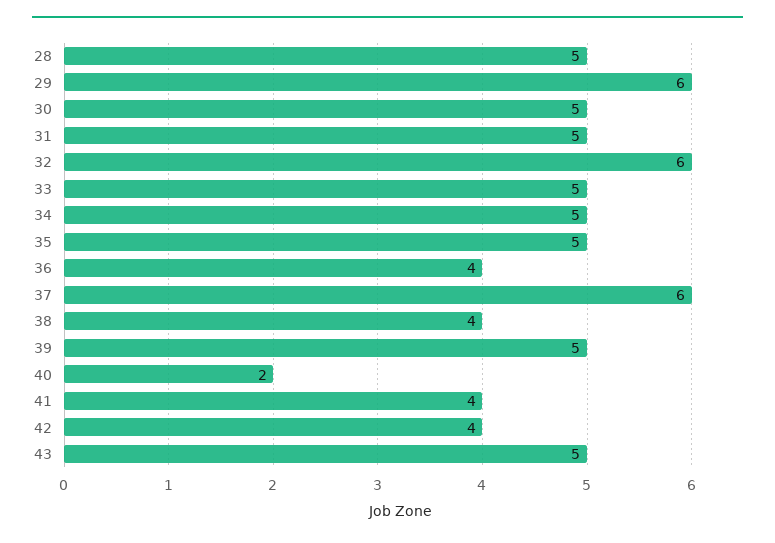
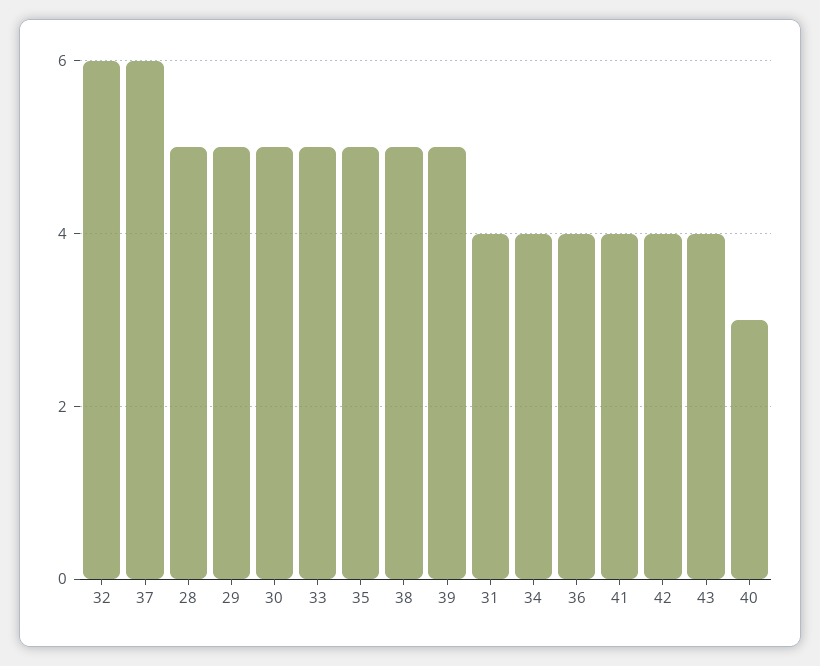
29: 6 -> 5
31: 5 -> 4
34: 5 -> 4
38: 4 -> 5
40: 2 -> 3
43: 5 -> 4

